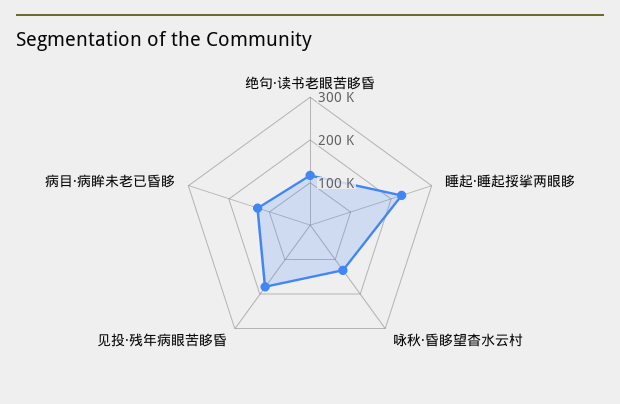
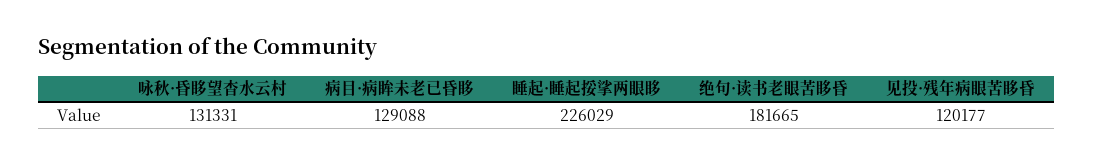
绝句·读书老眼苦眵昏: 120000 -> 181665
见投·残年病眼苦眵昏: 180000 -> 120177

